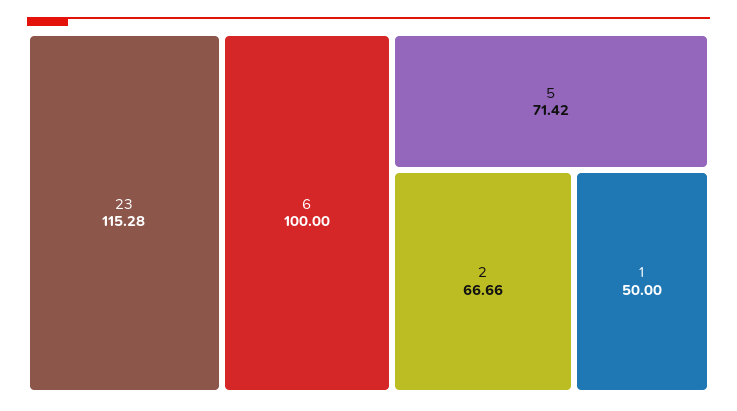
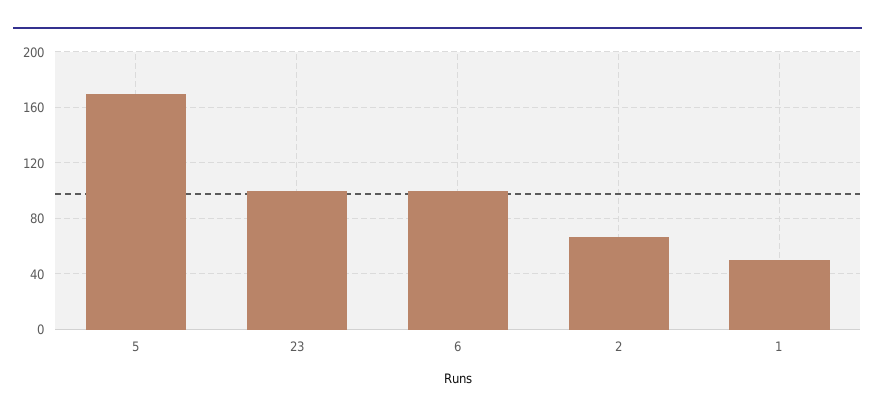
23: 115.28 -> 100
5: 71.42 -> 170

